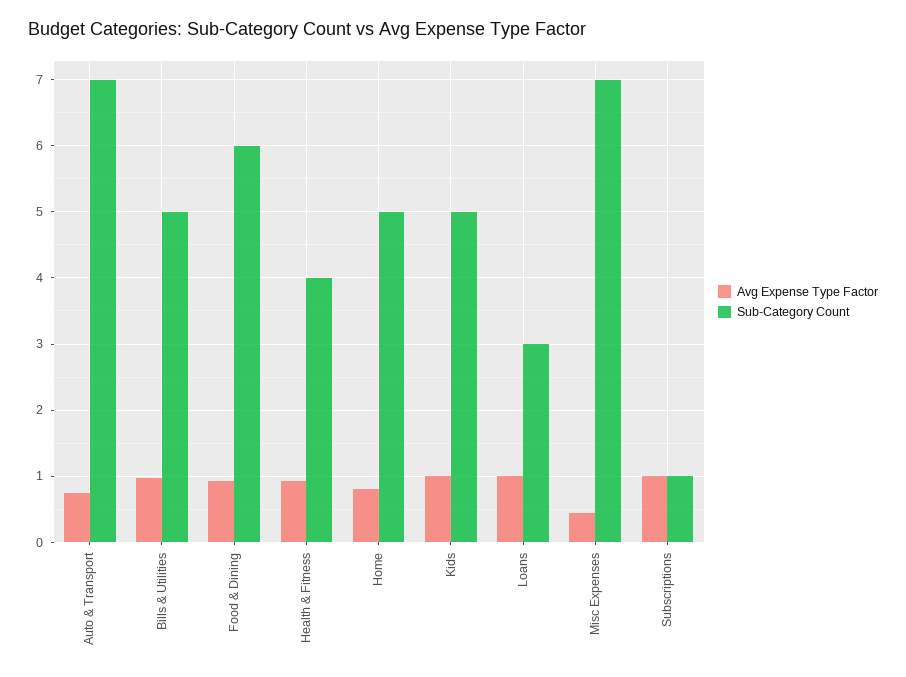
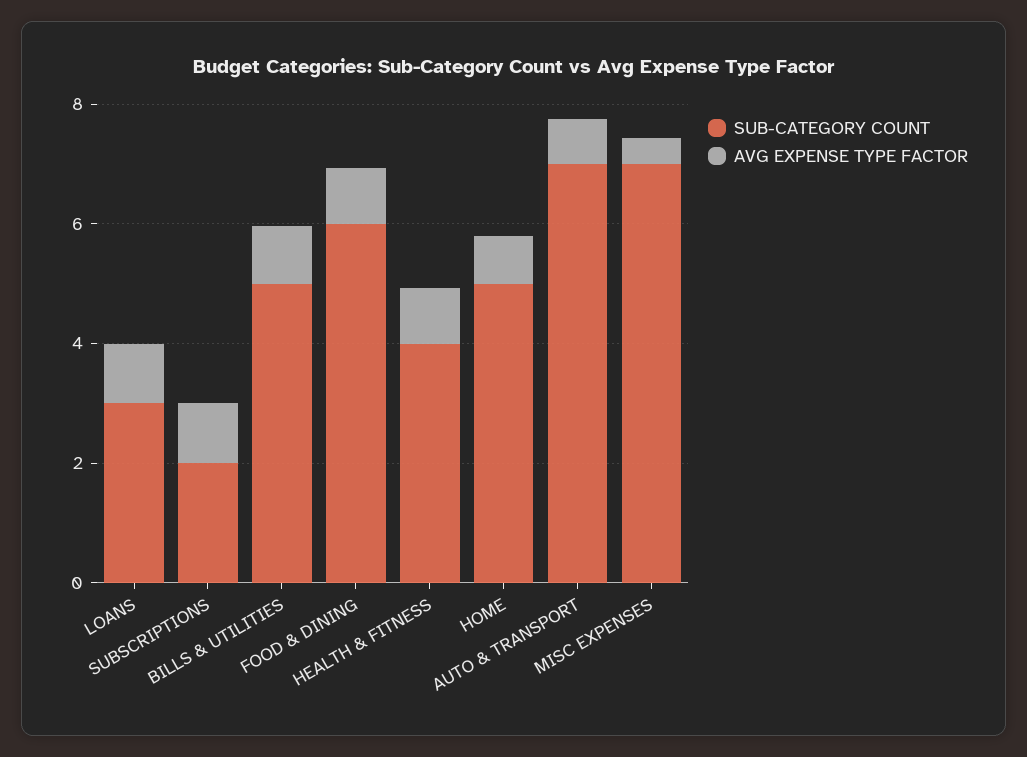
Avg Expense Type Factor, Kids: 1 -> none
Sub-Category Count, Kids: 5 -> none
Sub-Category Count, Subscriptions: 1 -> 2

